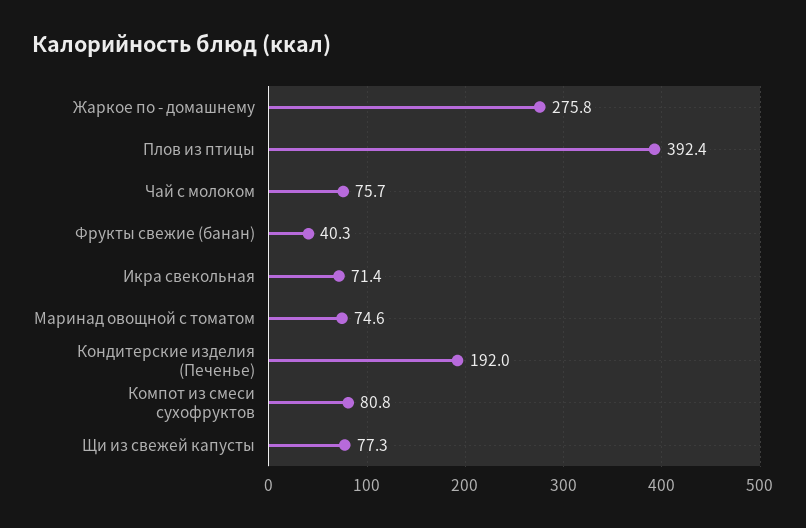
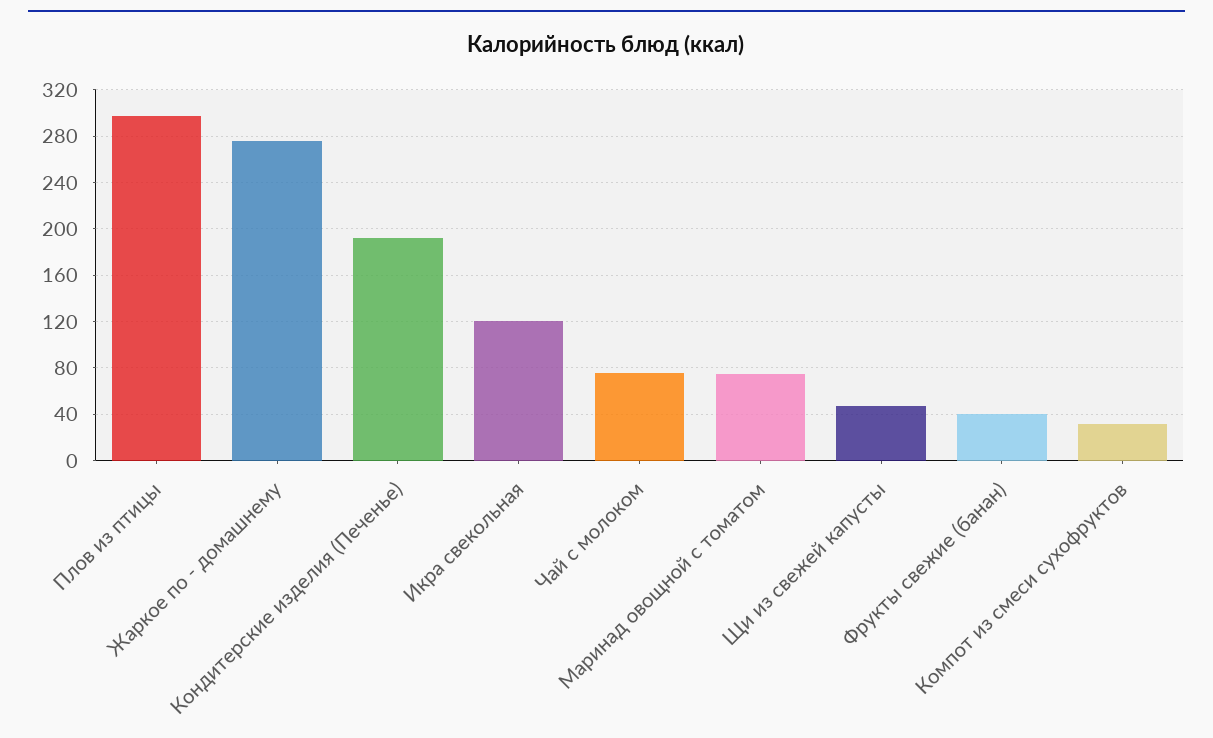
Плов из птицы: 392.4 -> 300
Икра свекольная: 71.4 -> 120
Компот из смеси сухофруктов: 80.8 -> 30
Щи из свежей капусты: 77.3 -> 50

